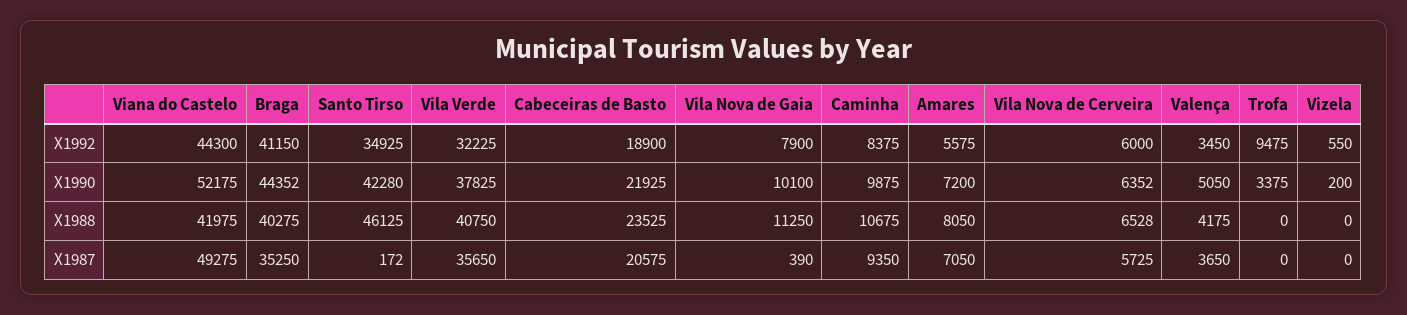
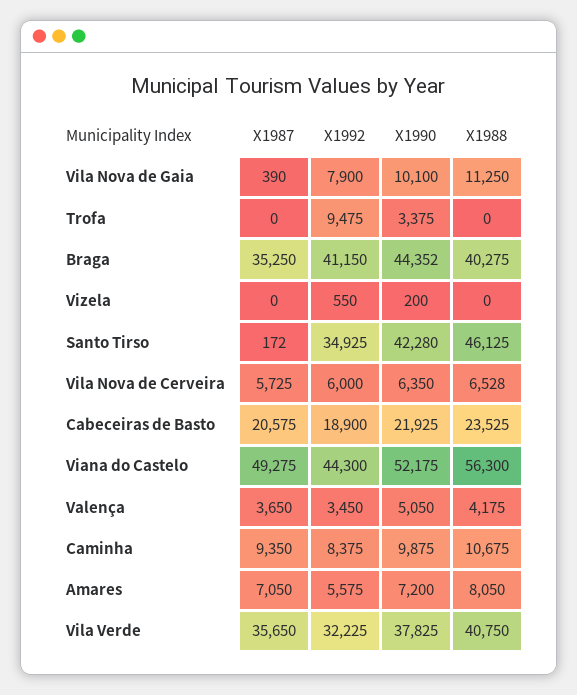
Vila Nova de Cerveira, X1990: 6352 -> 6350
Viana do Castelo, X1988: 41975 -> 56300

